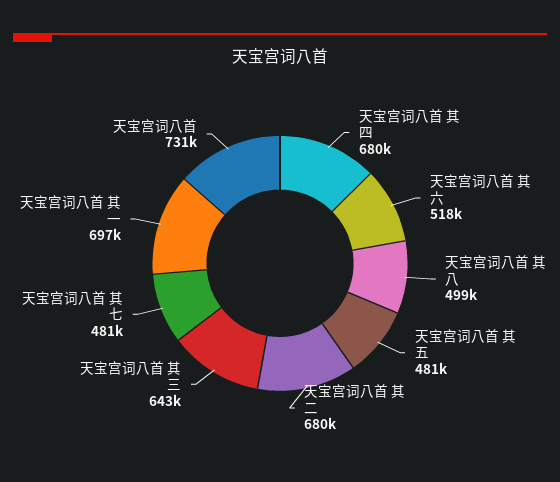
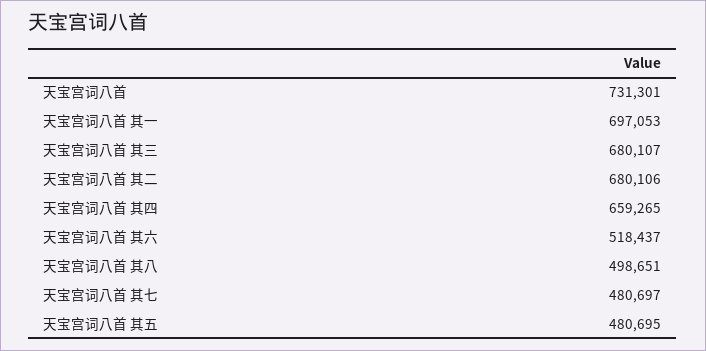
天宝宫词八首 其四: 680000 -> 659265
天宝宫词八首 其三: 643000 -> 680107

